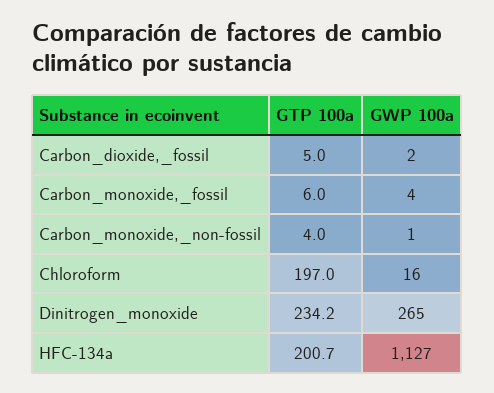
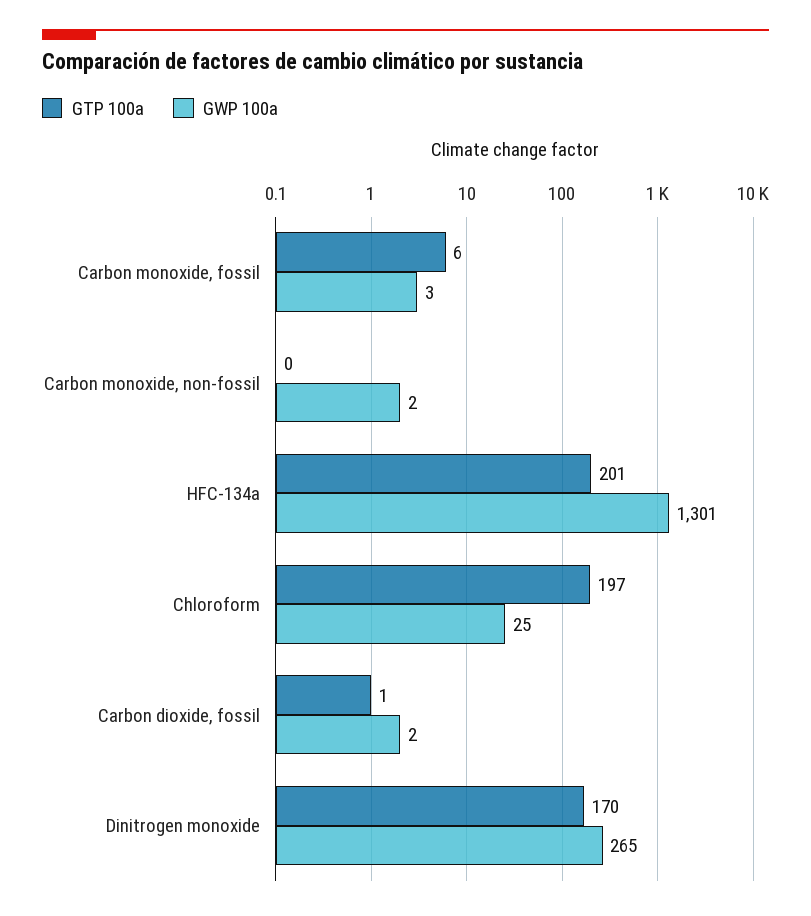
GTP 100a, Carbon_dioxide,_fossil: 5 -> 1
GWP 100a, Carbon_monoxide,_fossil: 4 -> 3
GTP 100a, Carbon_monoxide,_non-fossil: 4 -> 0
GWP 100a, Carbon_monoxide,_non-fossil: 1 -> 2
GWP 100a, Chloroform: 16 -> 25
GTP 100a, Dinitrogen_monoxide: 234.2 -> 170
GWP 100a, HFC-134a: 1127 -> 1301

